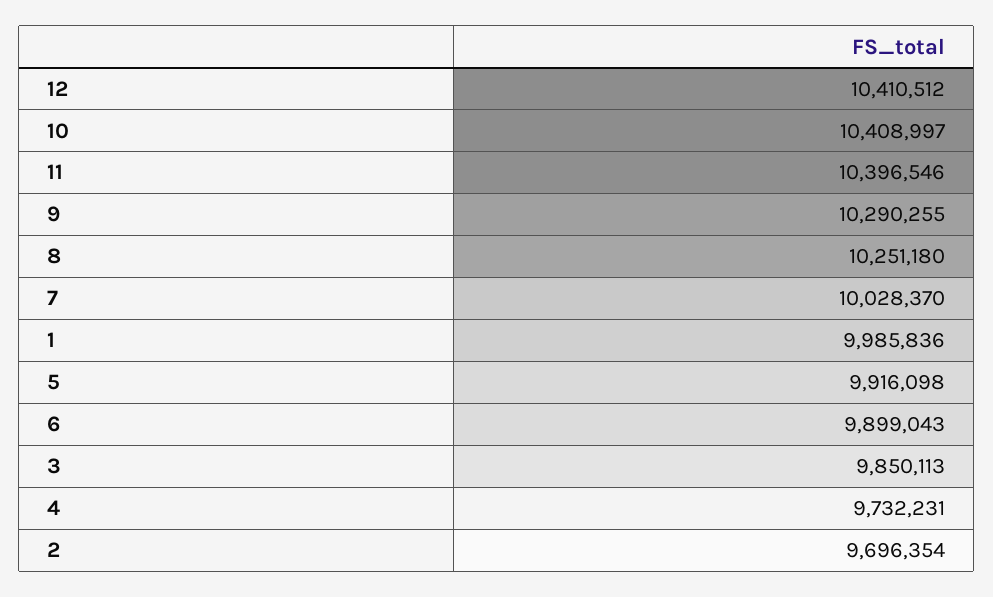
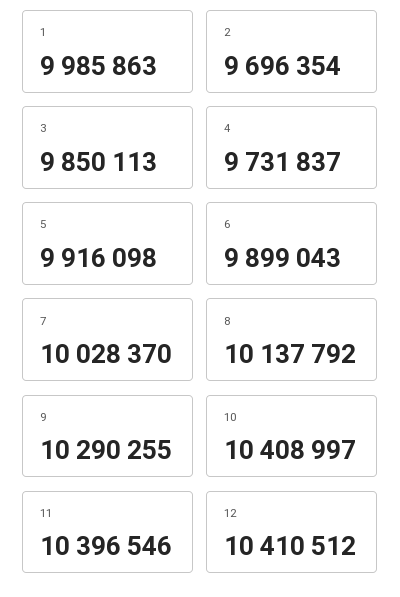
8: 10251180 -> 10137792
1: 9985836 -> 9985863
4: 9732231 -> 9731837

